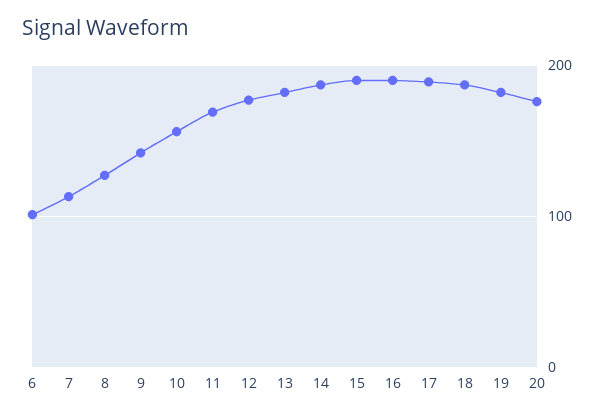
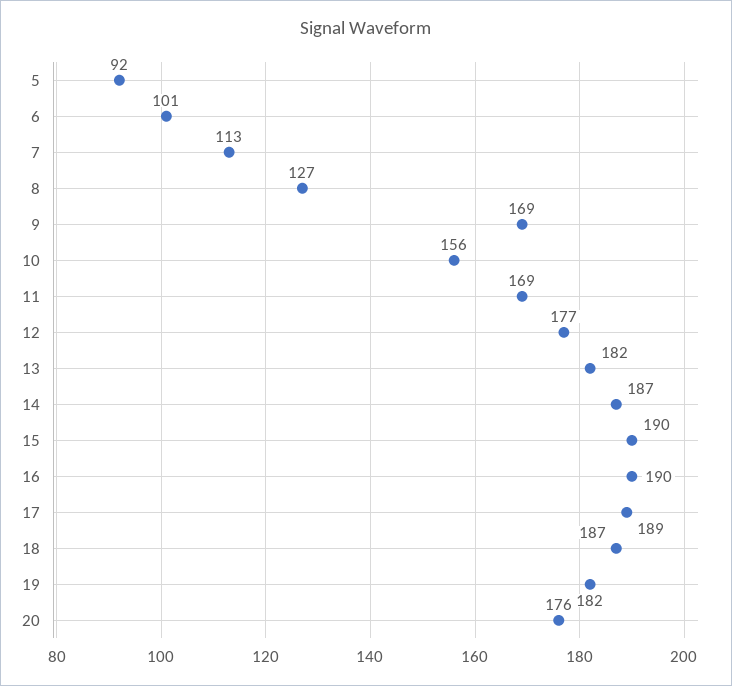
9: 140 -> 169
5: none -> 92

